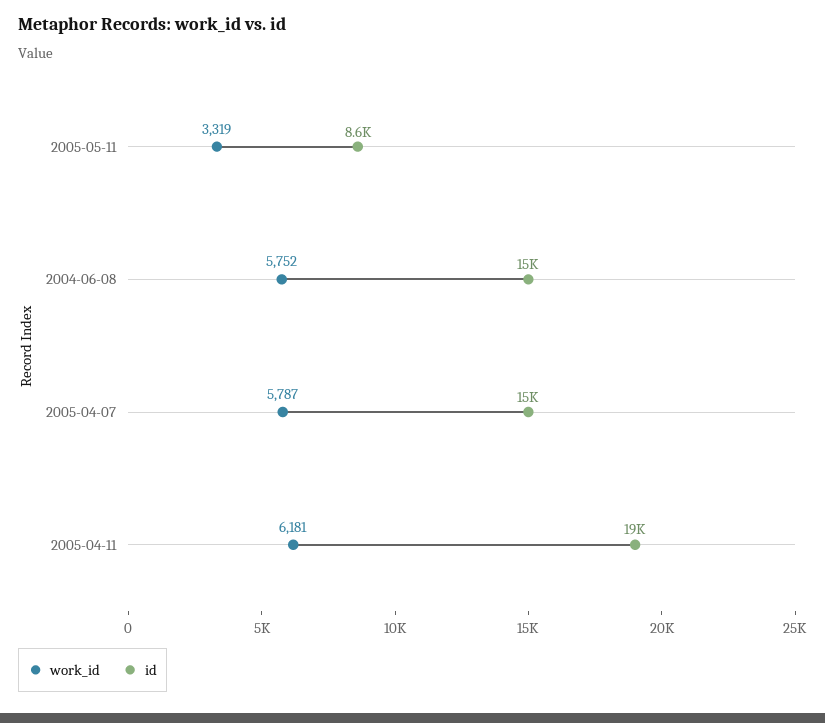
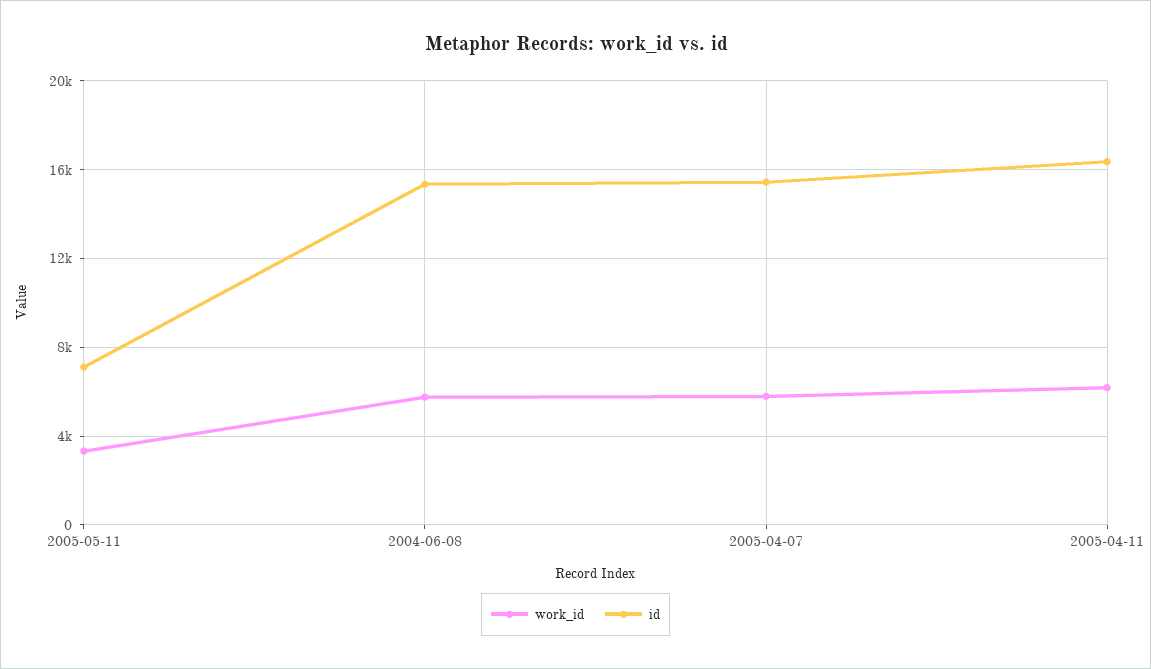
id, 2005-05-11: 8600 -> 7000
id, 2005-04-11: 19000 -> 16500

